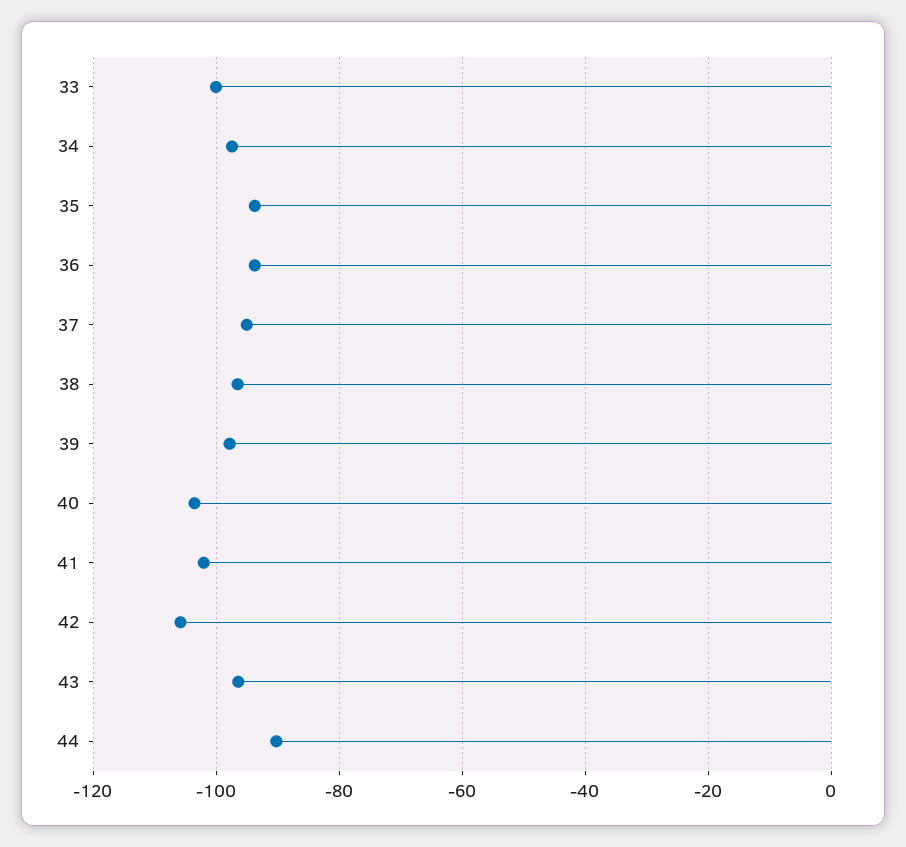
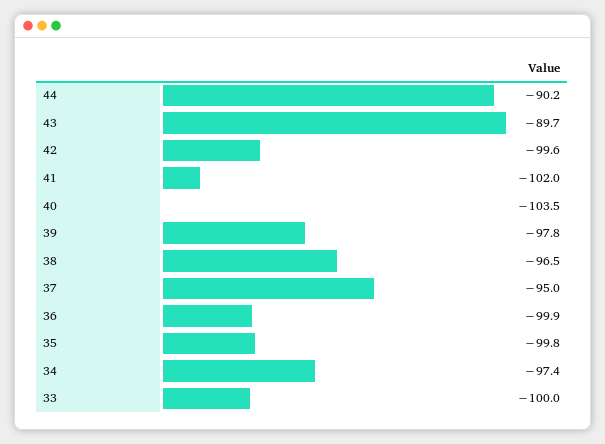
35: -94 -> -99.8
36: -94 -> -99.9
42: -106 -> -99.6
43: -96 -> -89.7

